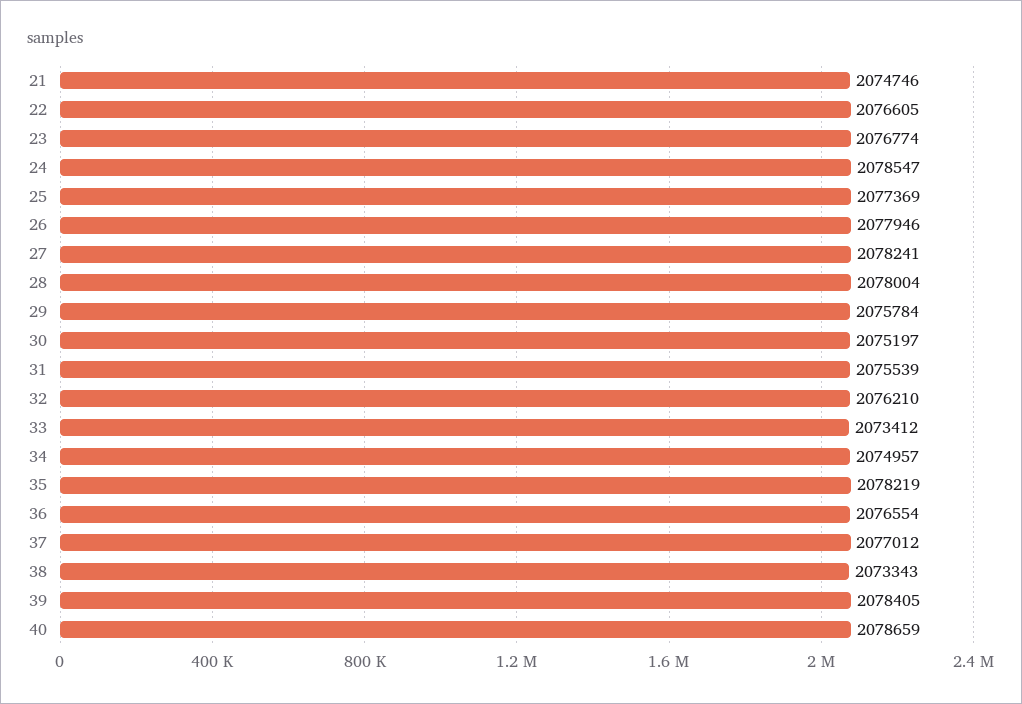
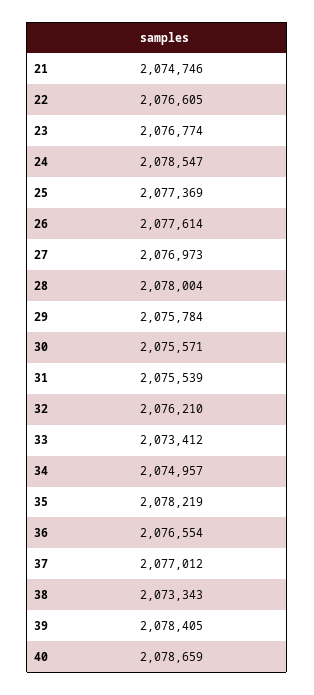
26: 2077946 -> 2077614
27: 2078241 -> 2076973
30: 2075197 -> 2075571

